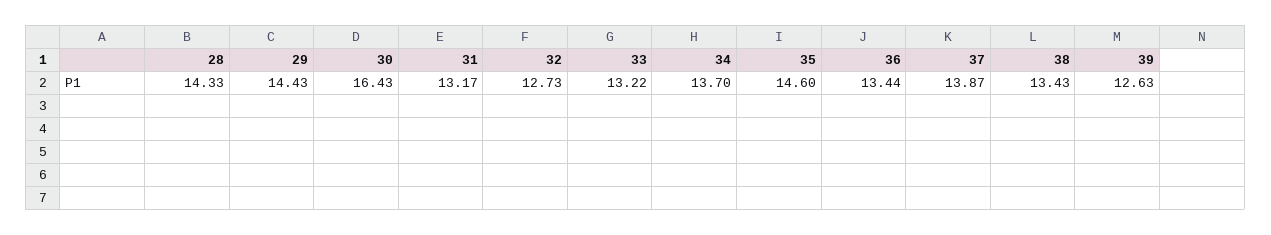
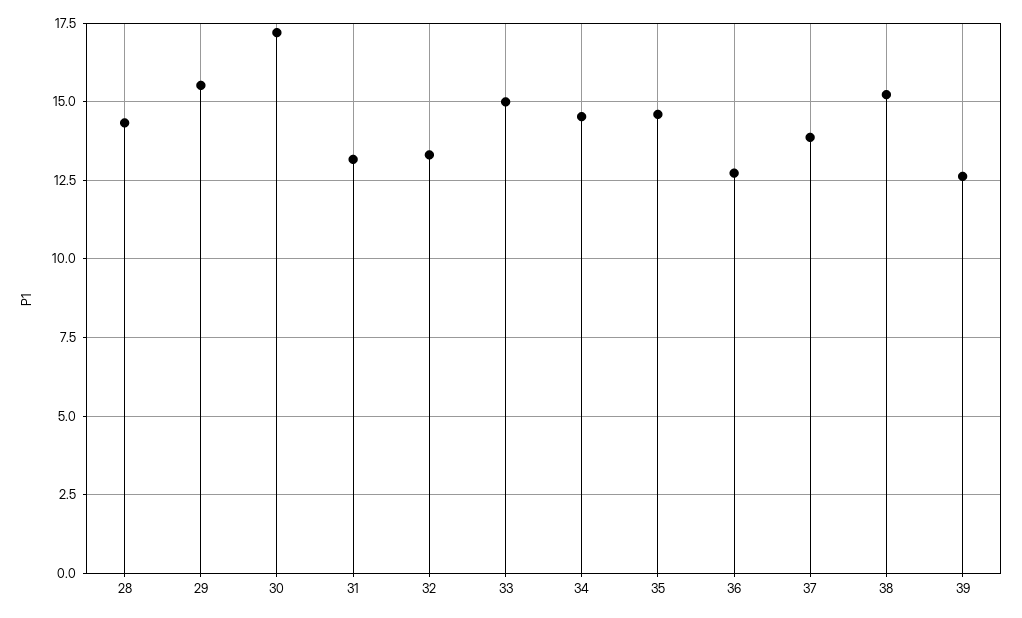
29: 14.43 -> 15.5
30: 16.43 -> 17.25
32: 12.73 -> 13.25
33: 13.22 -> 15
34: 13.7 -> 14.5
36: 13.44 -> 12.75
38: 13.43 -> 15.25

